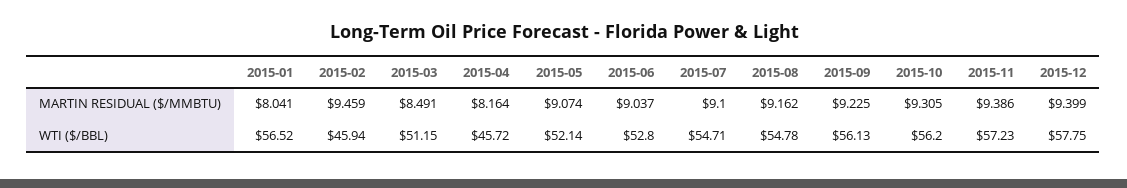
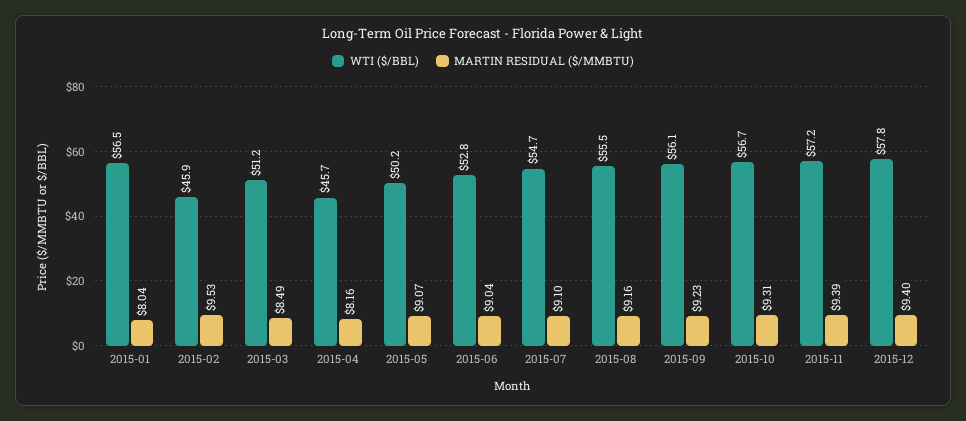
MARTIN RESIDUAL ($/MMBTU), 2015-02: 9.459 -> 9.53
WTI ($/BBL), 2015-05: 52.14 -> 50.2
WTI ($/BBL), 2015-08: 54.78 -> 55.5
WTI ($/BBL), 2015-10: 56.2 -> 56.7

